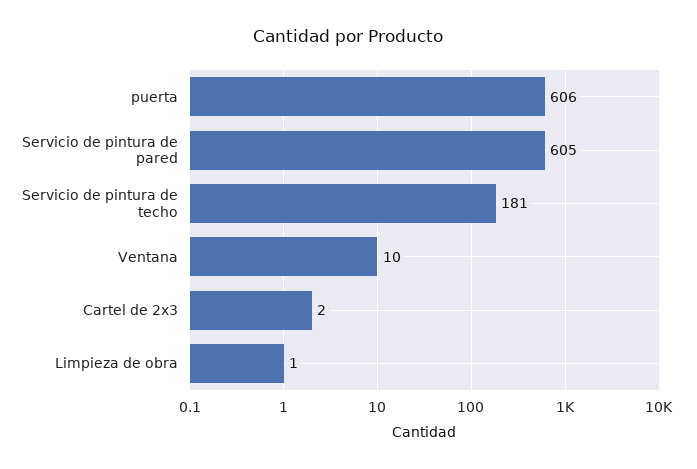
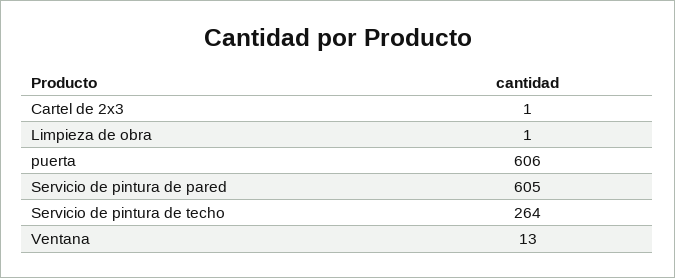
Servicio de pintura de techo: 181 -> 264
Ventana: 10 -> 13
Cartel de 2x3: 2 -> 1

